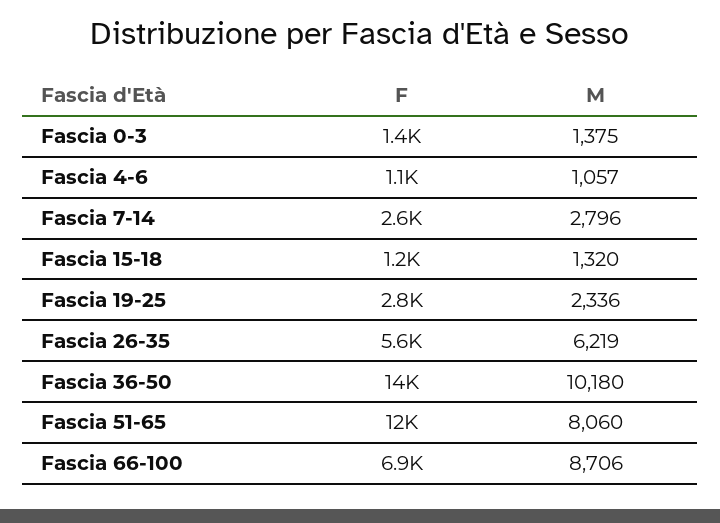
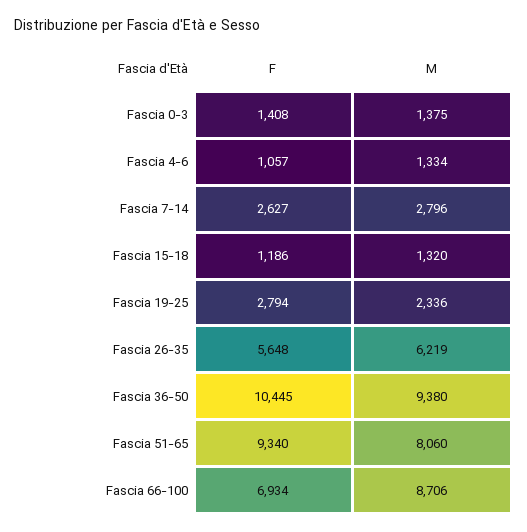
M, Fascia 4-6: 1057 -> 1334
F, Fascia 36-50: 14000 -> 10445
M, Fascia 36-50: 10180 -> 9380
F, Fascia 51-65: 12000 -> 9340

